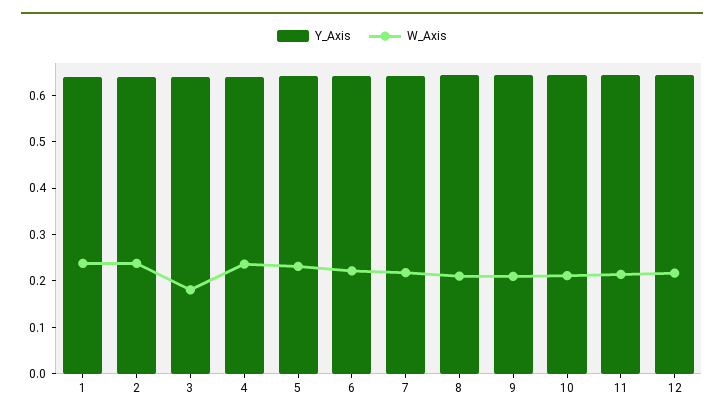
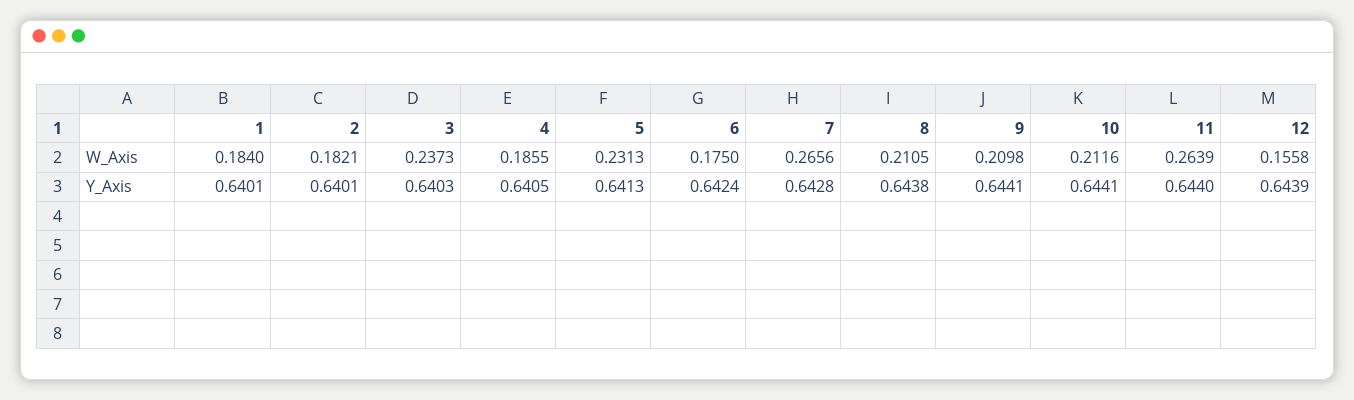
W_Axis, 1: 0.24 -> 0.184
W_Axis, 2: 0.24 -> 0.1821
W_Axis, 3: 0.18 -> 0.2373
W_Axis, 4: 0.24 -> 0.1855
W_Axis, 6: 0.22 -> 0.175
W_Axis, 7: 0.22 -> 0.2656
W_Axis, 11: 0.22 -> 0.2639
W_Axis, 12: 0.22 -> 0.1558

